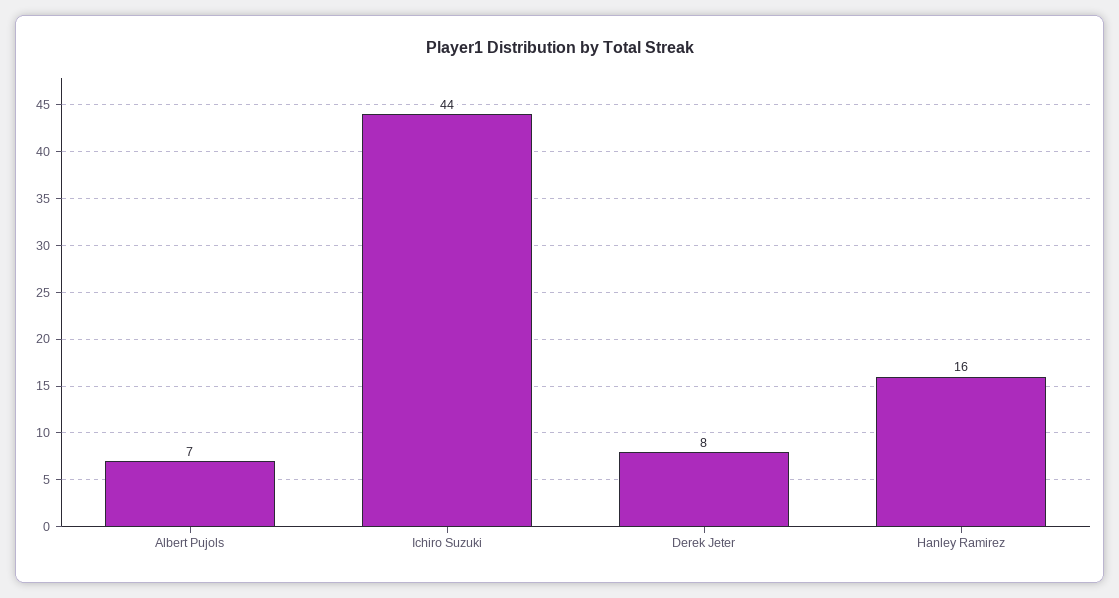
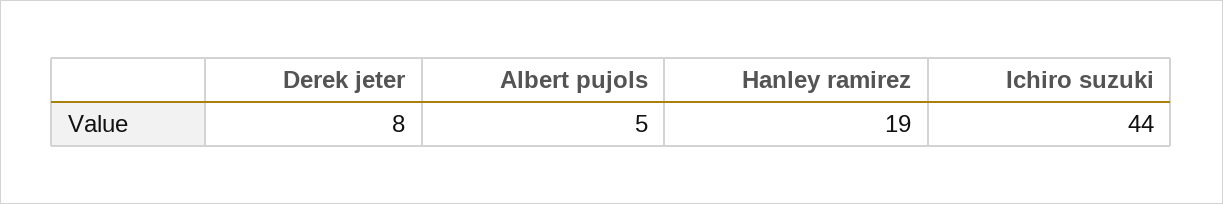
Albert Pujols: 7 -> 5
Hanley Ramirez: 16 -> 19

